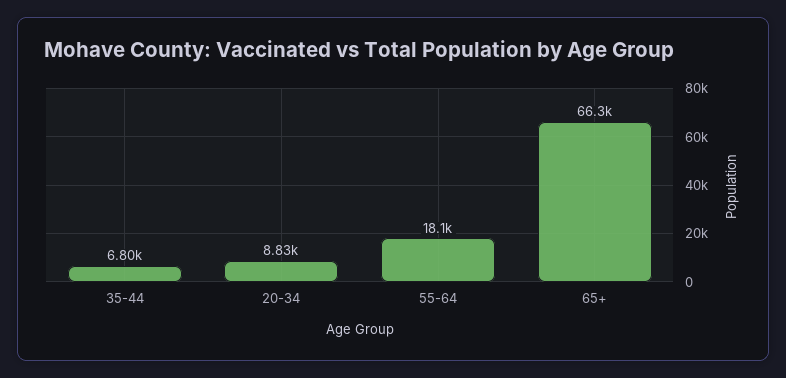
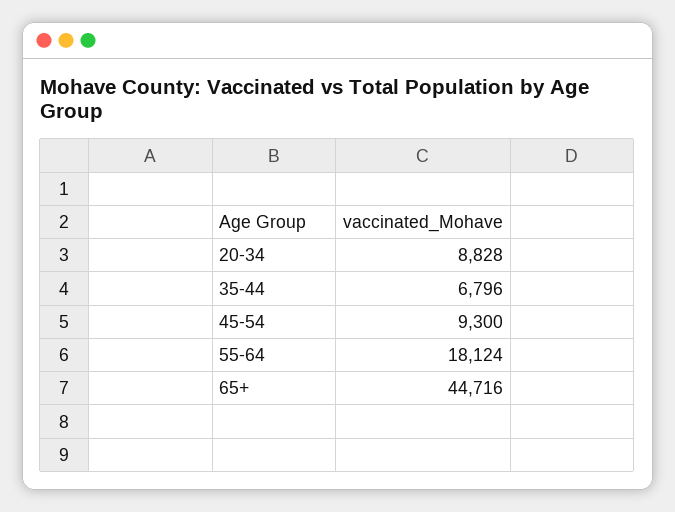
65+: 66300 -> 44716
45-54: none -> 9300

